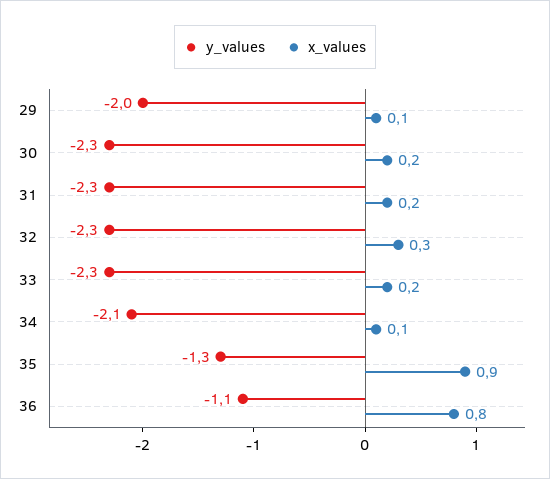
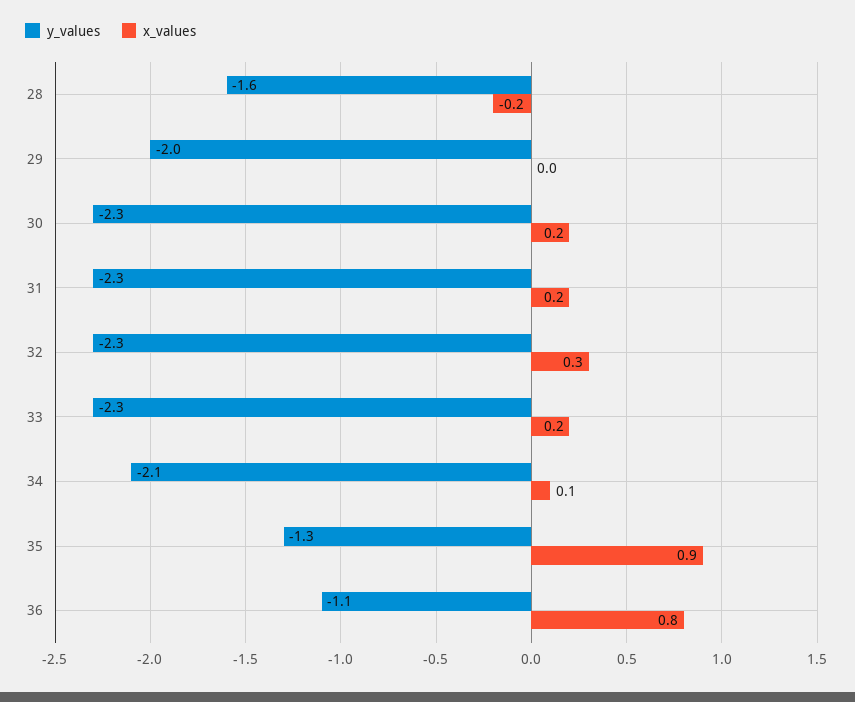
x_values, 29: 0.1 -> 0
y_values, 28: none -> -1.6
x_values, 28: none -> -0.2

